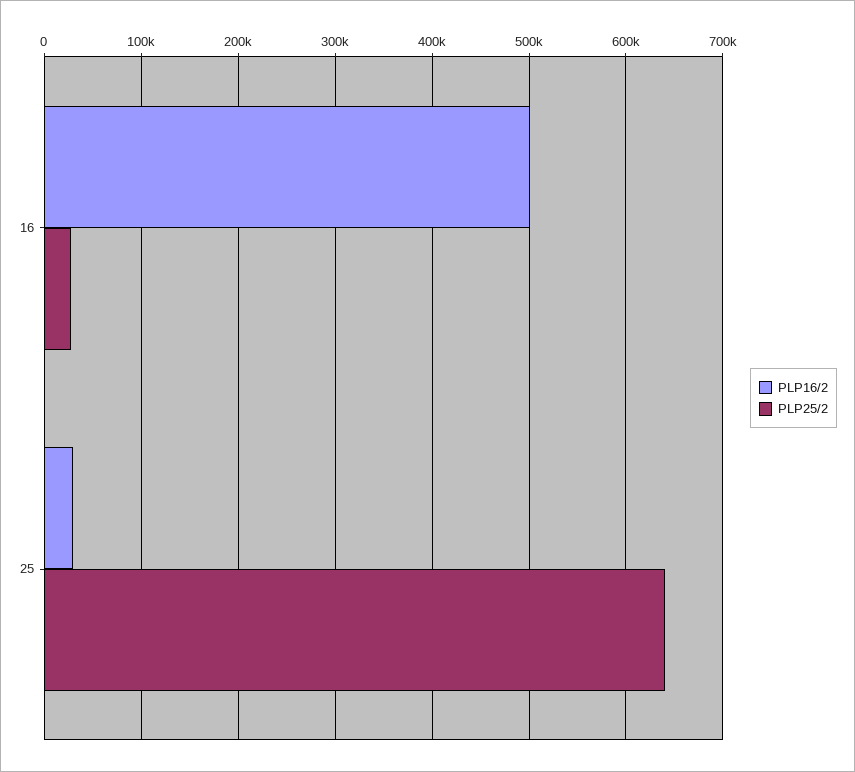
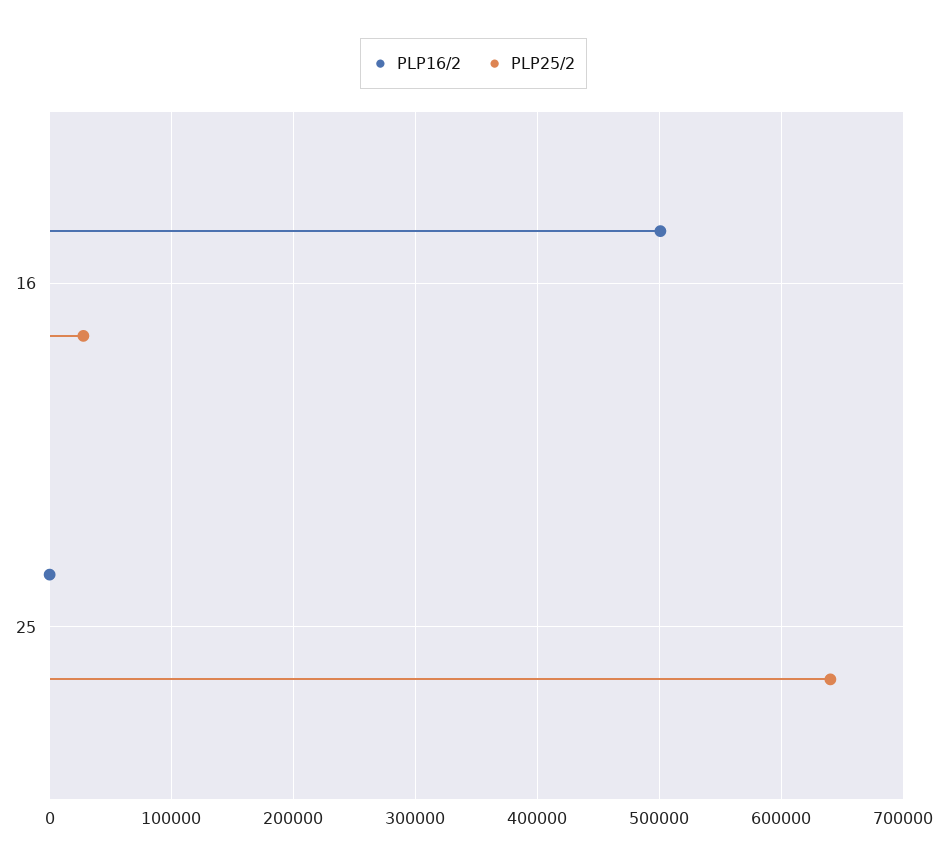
PLP16/2, 25: 30000 -> 0

